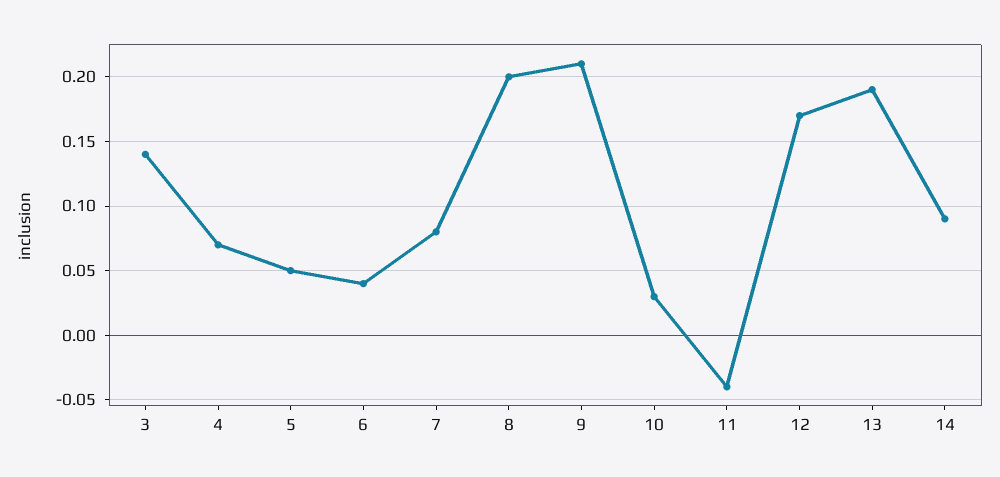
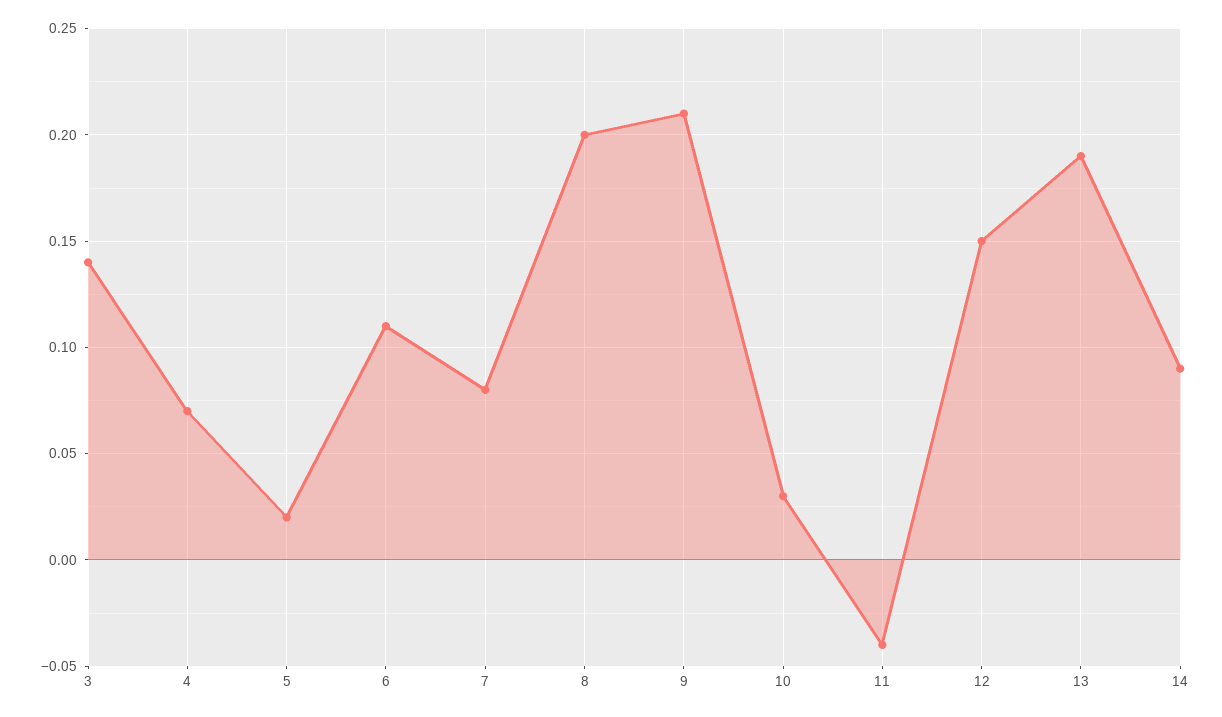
5: 0.05 -> 0.02
6: 0.04 -> 0.11
12: 0.17 -> 0.15

